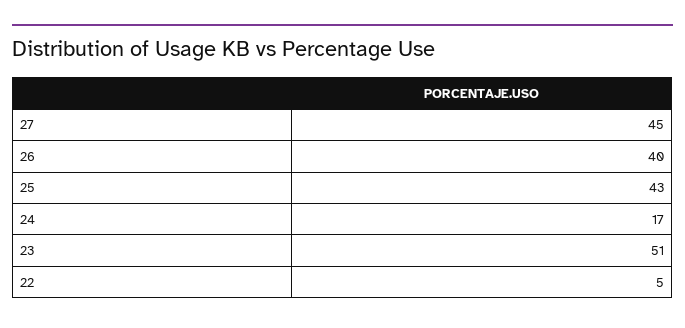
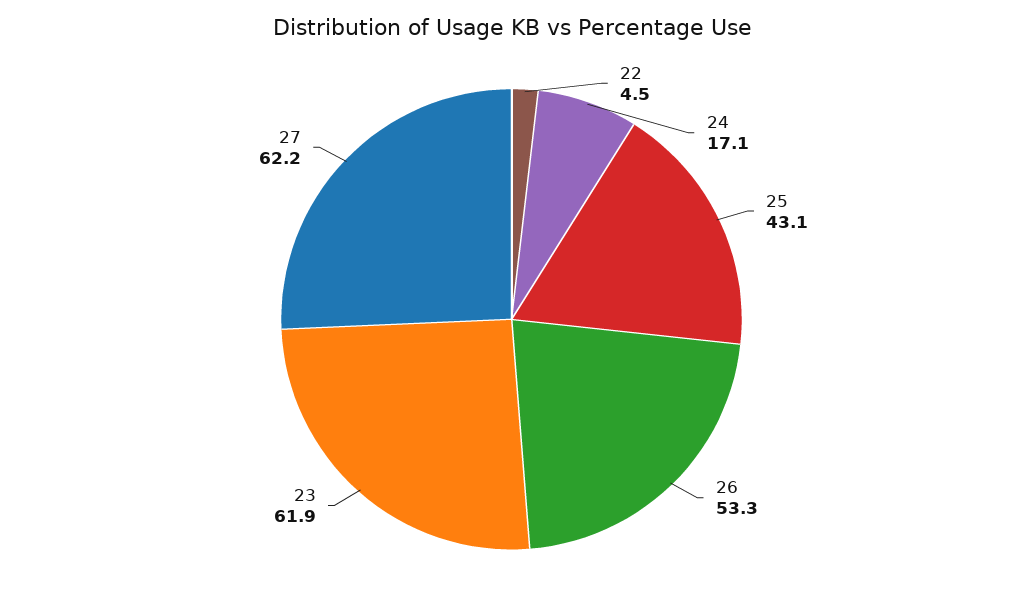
27: 45 -> 62.2
26: 40 -> 53.3
23: 51 -> 61.9

